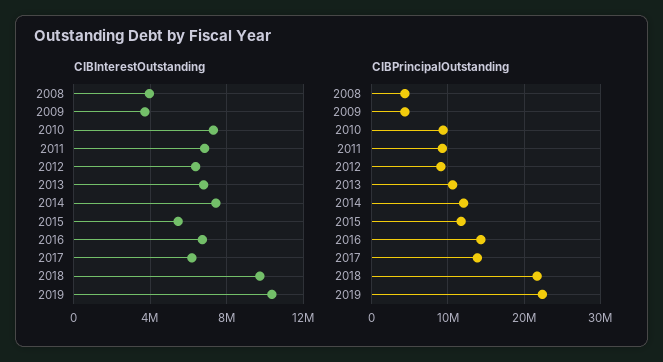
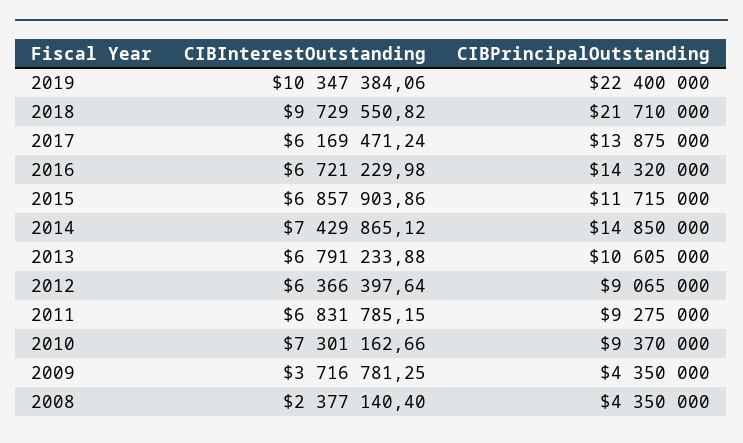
CIBInterestOutstanding, 2008: 4000000 -> 2377140.4
CIBInterestOutstanding, 2015: 5500000 -> 6857903.86
CIBPrincipalOutstanding, 2014: 12000000 -> 14850000

